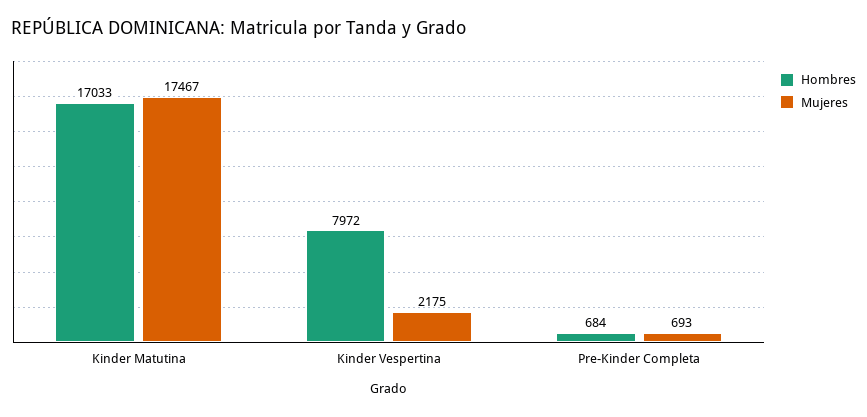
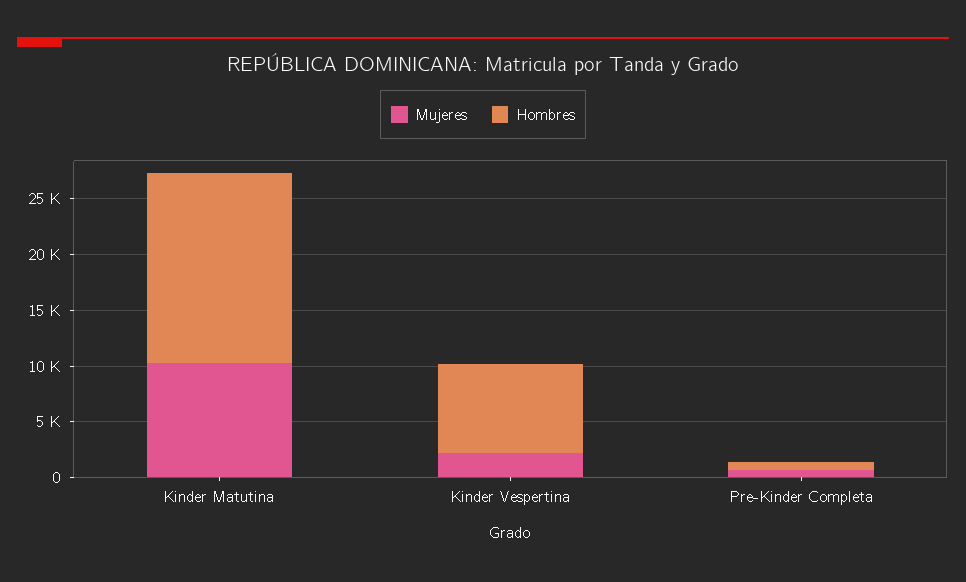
Mujeres, Kinder Matutina: 17467 -> 10000

